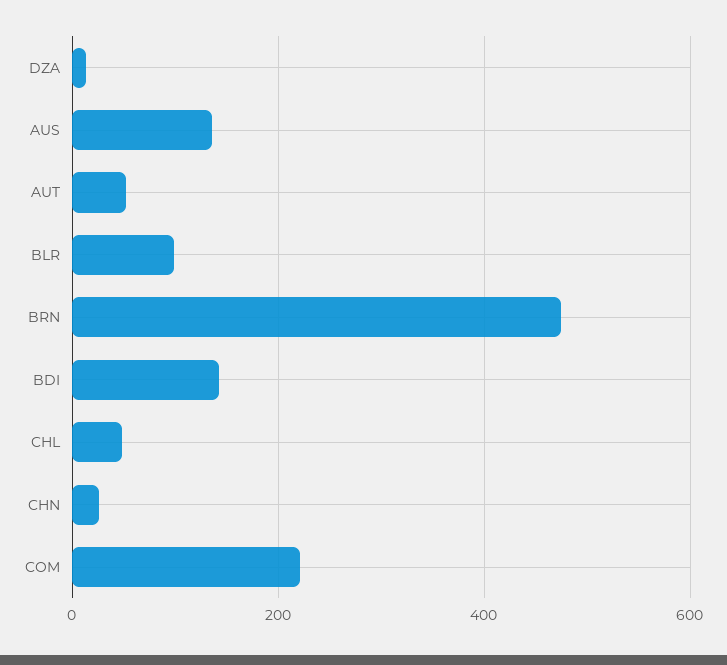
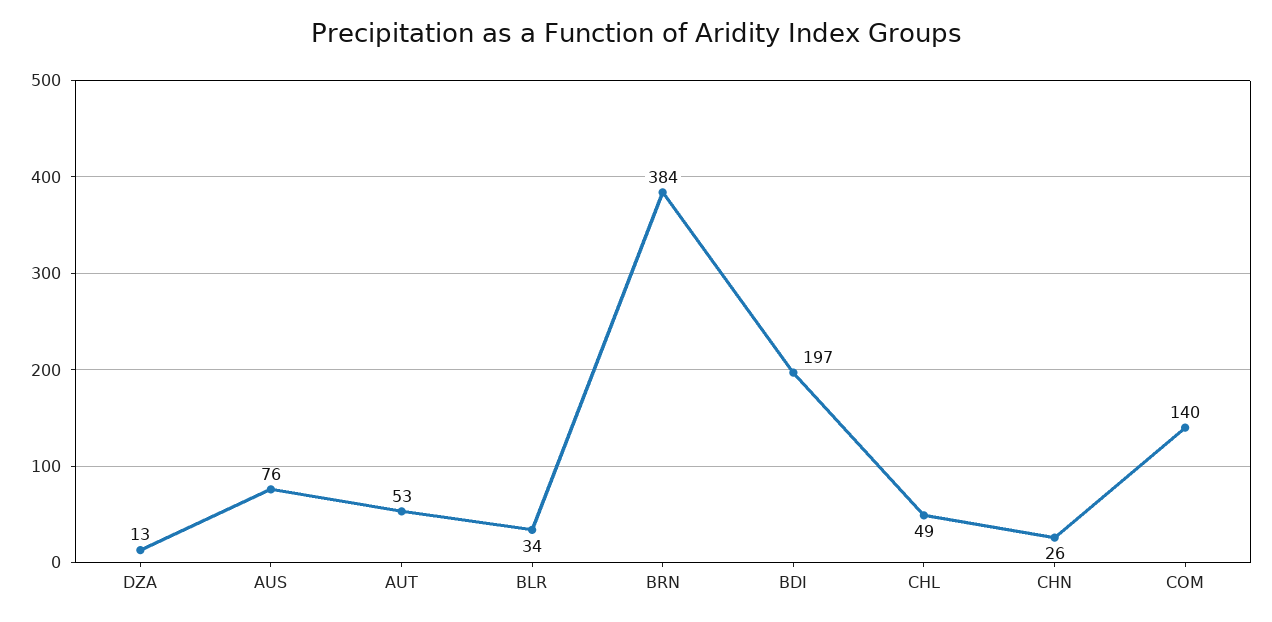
AUS: 140 -> 76
BLR: 100 -> 34
BRN: 480 -> 384
BDI: 140 -> 197
COM: 220 -> 140

